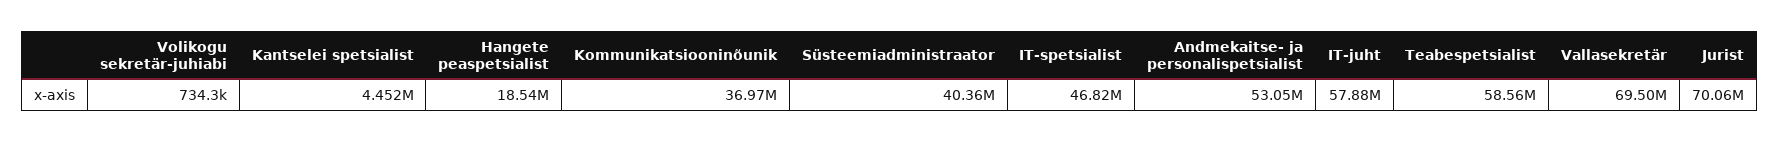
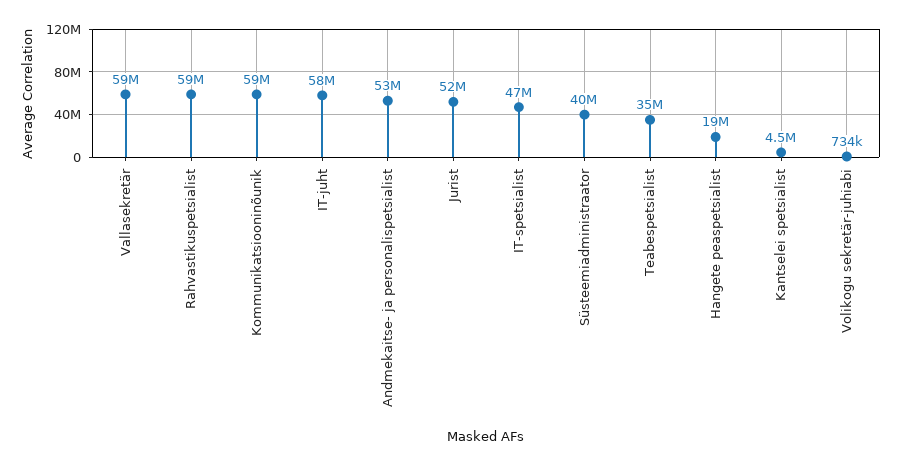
Kommunikatsiooninõunik: 36970000 -> 59000000
Teabespetsialist: 58560000 -> 35000000
Vallasekretär: 69500000 -> 59000000
Jurist: 70060000 -> 52000000
Rahvastikuspetsialist: none -> 59000000

